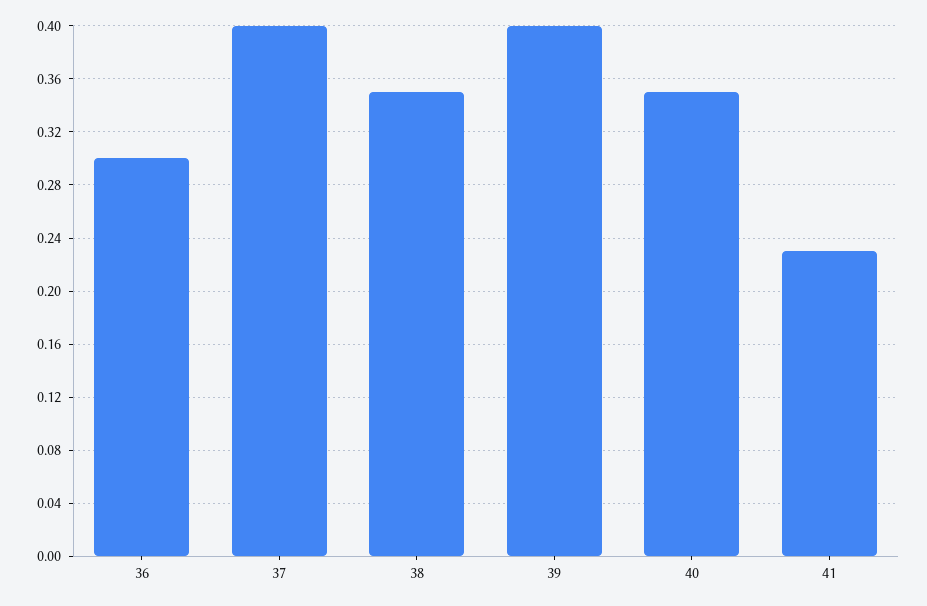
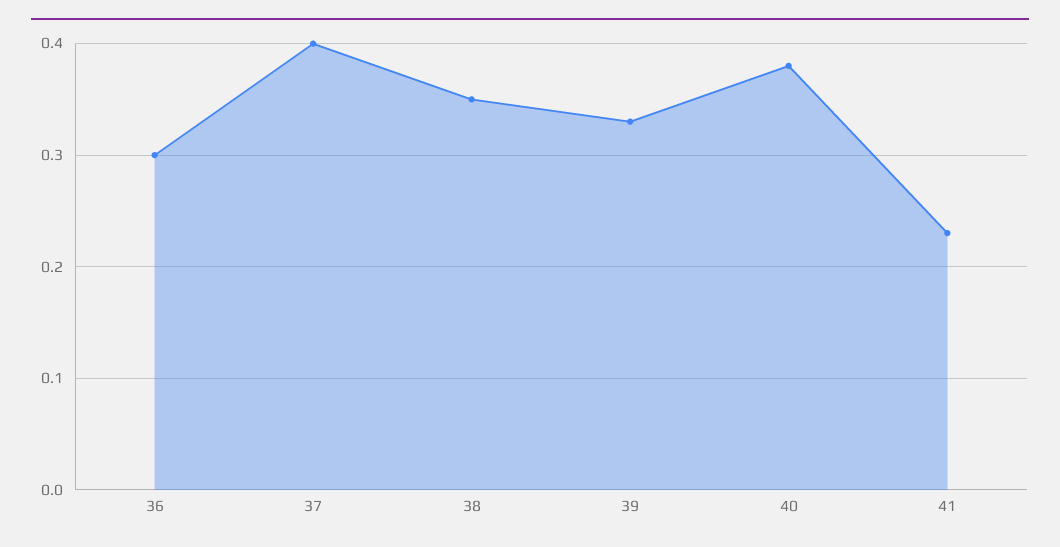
39: 0.4 -> 0.33
40: 0.35 -> 0.38

